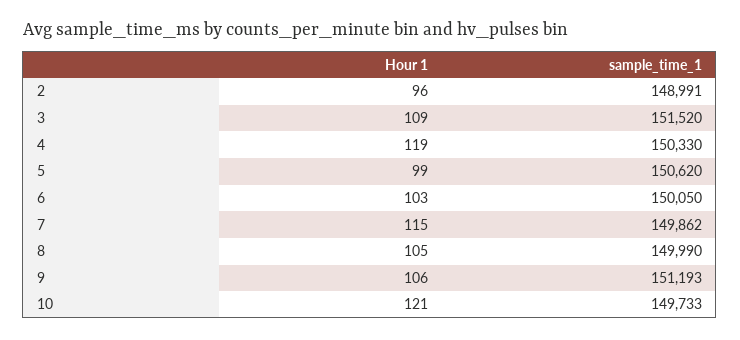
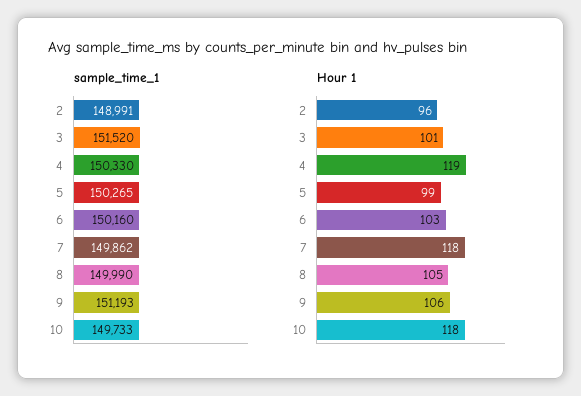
Hour 1, 3: 109 -> 101
sample_time_1, 5: 150620 -> 150265
sample_time_1, 6: 150050 -> 150160
Hour 1, 7: 115 -> 118
Hour 1, 10: 121 -> 118

